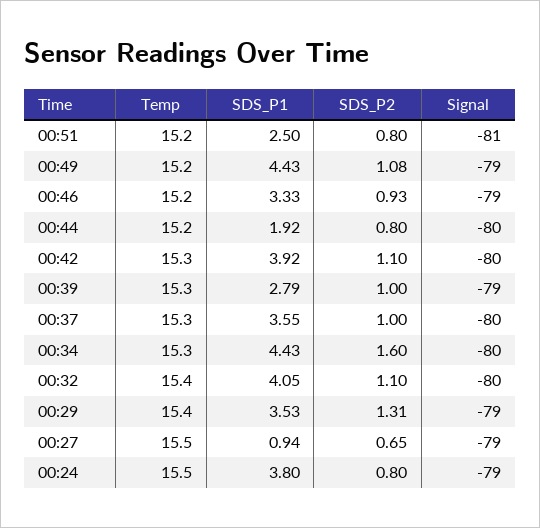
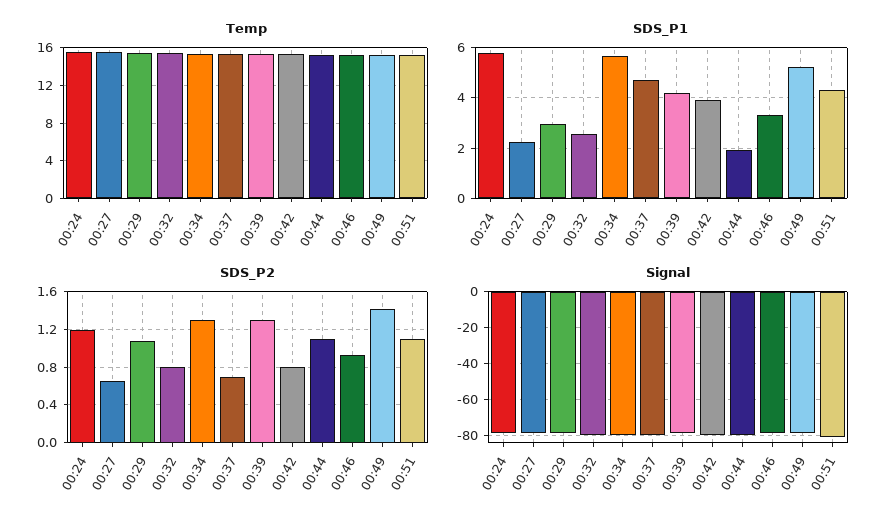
SDS_P1, 00:51: 2.5 -> 4.25
SDS_P2, 00:51: 0.8 -> 1.1
SDS_P1, 00:49: 4.43 -> 5.25
SDS_P2, 00:49: 1.08 -> 1.4
SDS_P2, 00:44: 0.8 -> 1.1
SDS_P2, 00:42: 1.1 -> 0.8
SDS_P1, 00:39: 2.79 -> 4.25
SDS_P2, 00:39: 1 -> 1.3
SDS_P1, 00:37: 3.55 -> 4.75
SDS_P2, 00:37: 1 -> 0.7
SDS_P1, 00:34: 4.43 -> 5.75
SDS_P2, 00:34: 1.6 -> 1.3
SDS_P1, 00:32: 4.05 -> 2.5
SDS_P2, 00:32: 1.1 -> 0.8
SDS_P1, 00:29: 3.53 -> 3
SDS_P2, 00:29: 1.31 -> 1.1
SDS_P1, 00:27: 0.94 -> 2.25
SDS_P1, 00:24: 3.8 -> 5.75
SDS_P2, 00:24: 0.8 -> 1.2

